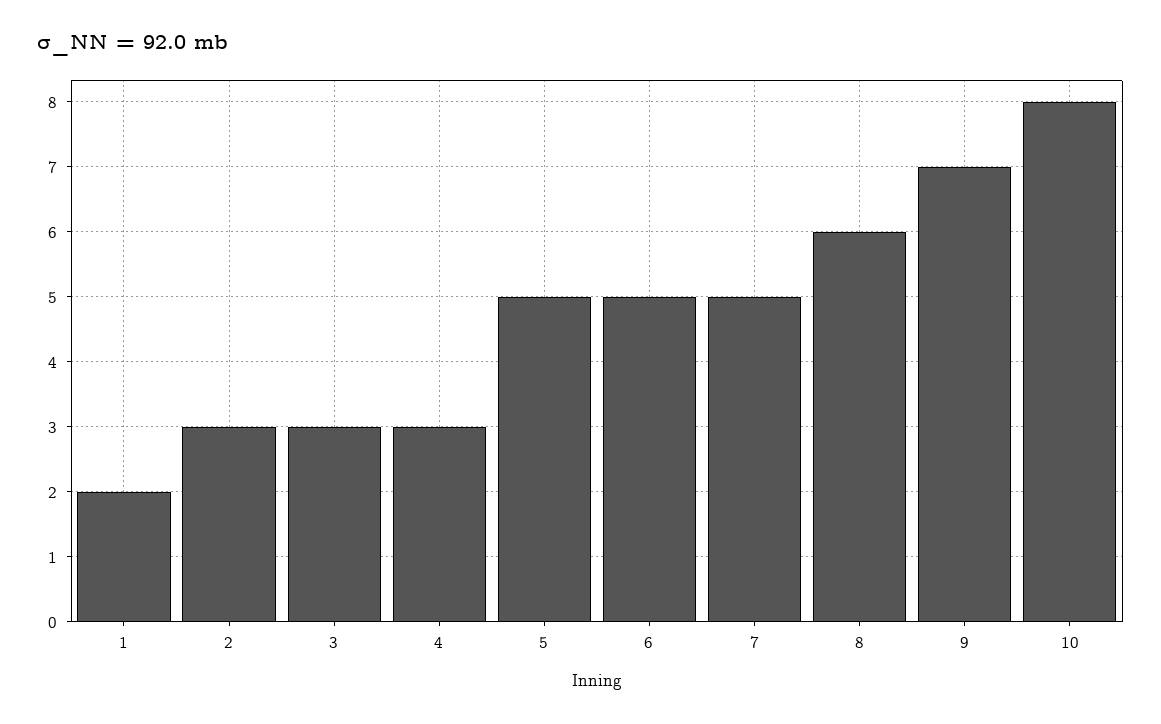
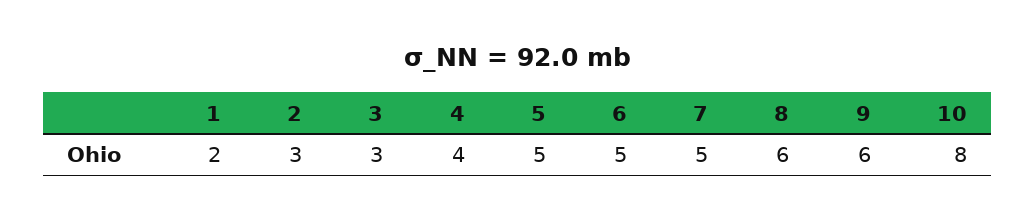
4: 3 -> 4
9: 7 -> 6

